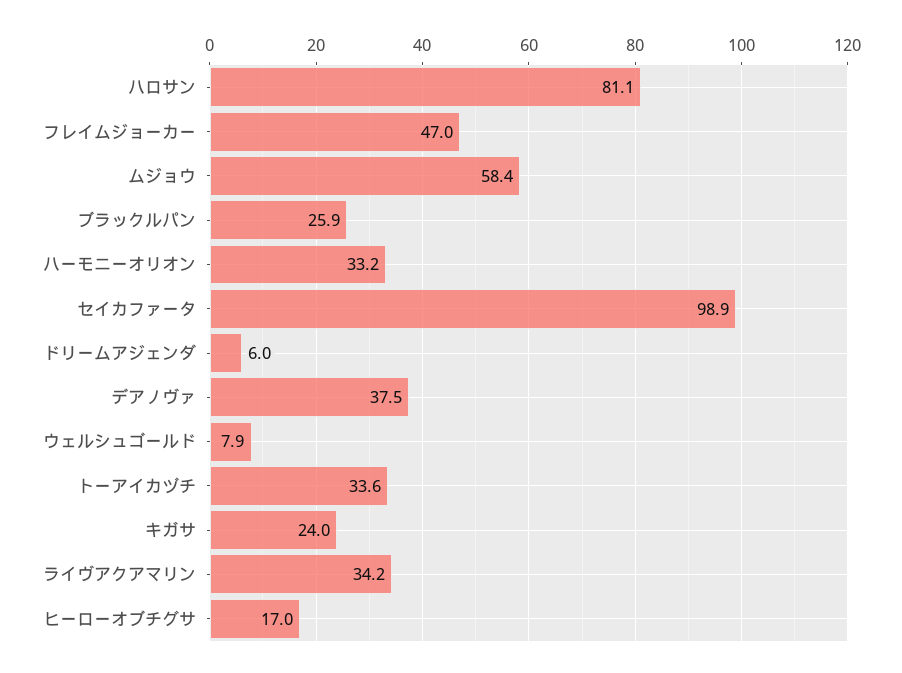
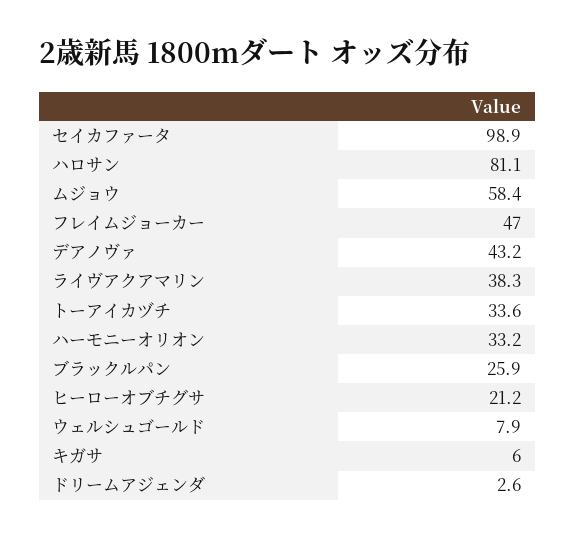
ドリームアジェンダ: 6 -> 2.6
デアノヴァ: 37.5 -> 43.2
キガサ: 24 -> 6
ライヴアクアマリン: 34.2 -> 38.3
ヒーローオブチグサ: 17 -> 21.2

